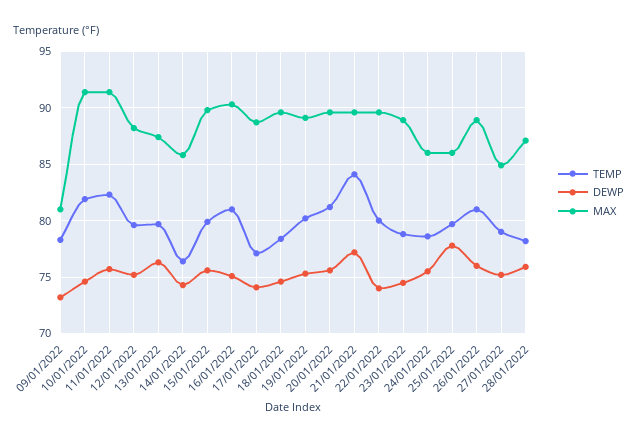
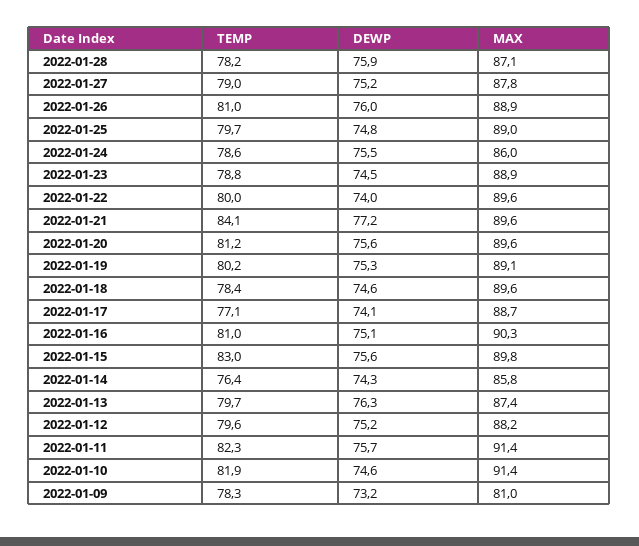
TEMP, 15/01/2022: 80 -> 83
DEWP, 25/01/2022: 78 -> 74.8
MAX, 25/01/2022: 86 -> 89
MAX, 27/01/2022: 85 -> 87.8

